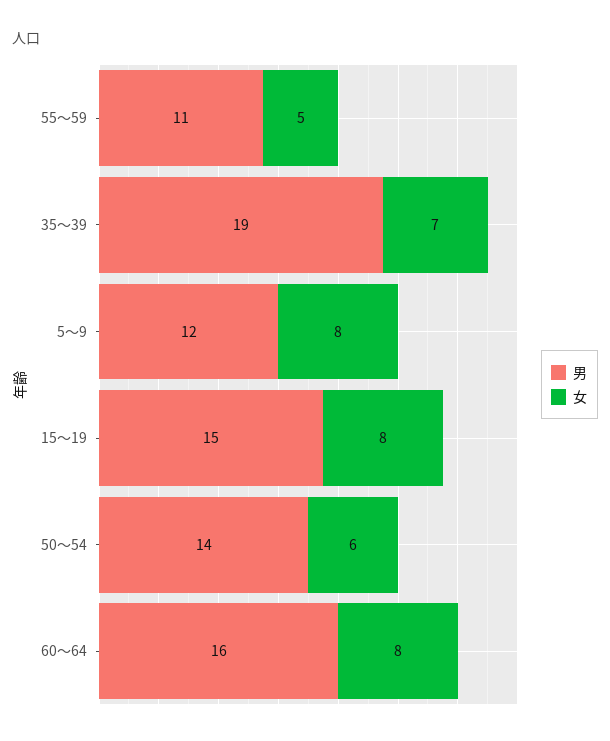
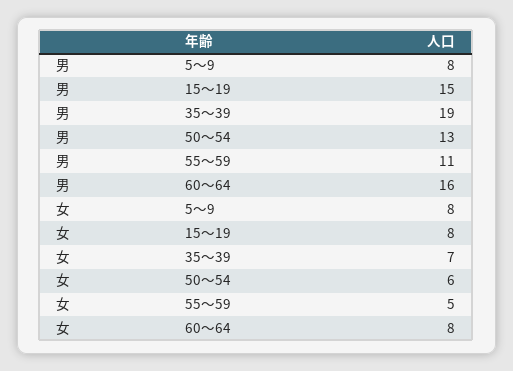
男, 5～9: 12 -> 8
男, 50～54: 14 -> 13

